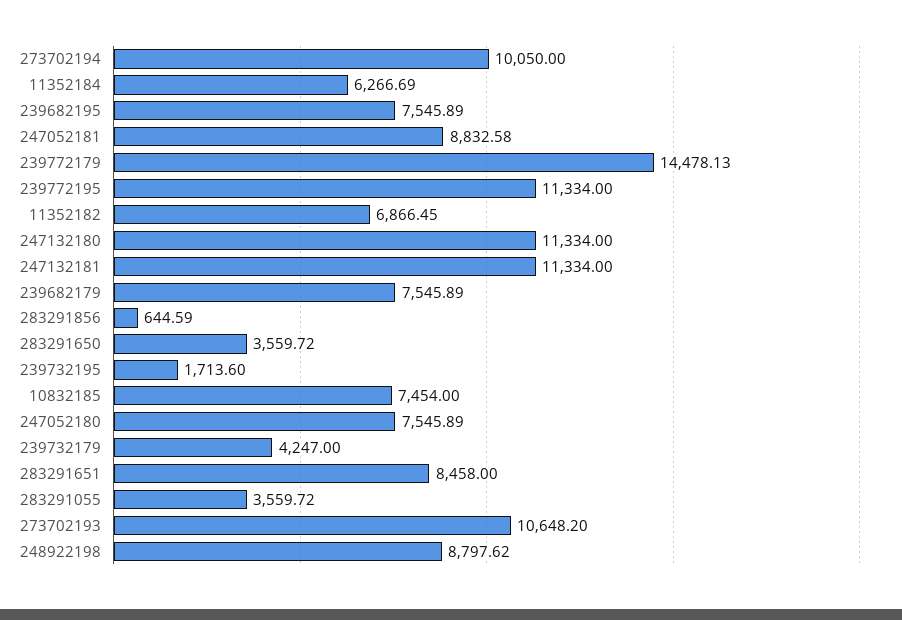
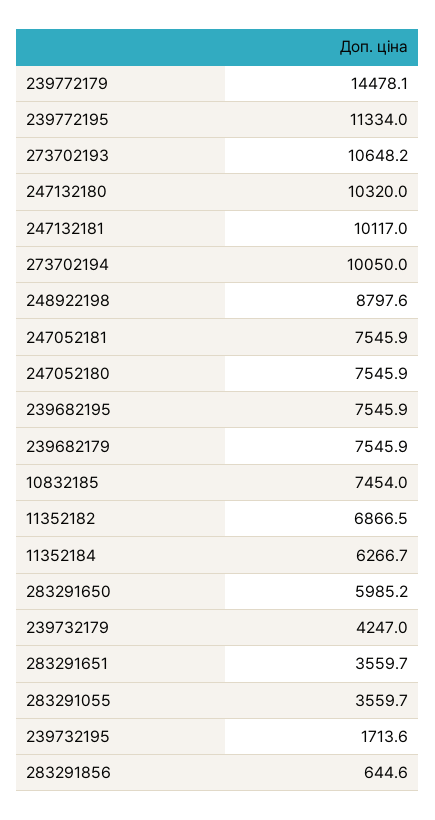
247052181: 8832.58 -> 7545.9
247132180: 11334 -> 10320
247132181: 11334 -> 10117
283291650: 3559.72 -> 5985.2
283291651: 8458 -> 3559.7

